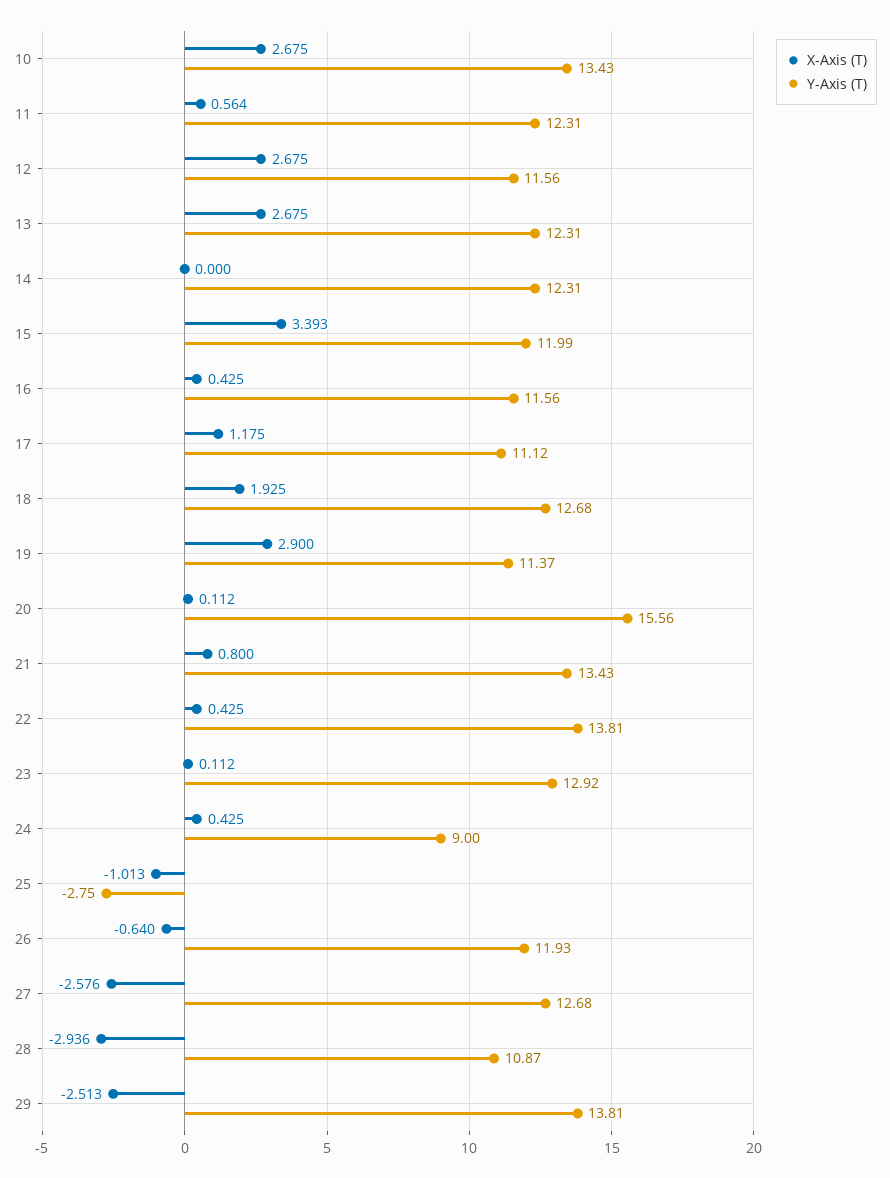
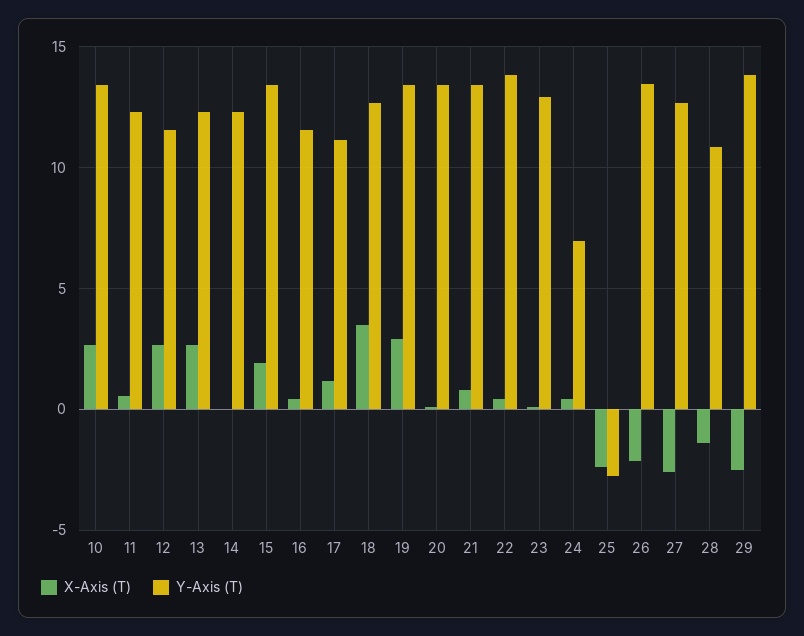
X-Axis (T), 15: 3.393 -> 2
Y-Axis (T), 15: 11.99 -> 13.5
X-Axis (T), 18: 1.925 -> 3.5
Y-Axis (T), 19: 11.37 -> 13.5
Y-Axis (T), 20: 15.56 -> 13.5
Y-Axis (T), 24: 9 -> 7
X-Axis (T), 25: -1.013 -> -2.5
X-Axis (T), 26: -0.64 -> -2
Y-Axis (T), 26: 11.93 -> 13.5
X-Axis (T), 28: -2.936 -> -1.5

